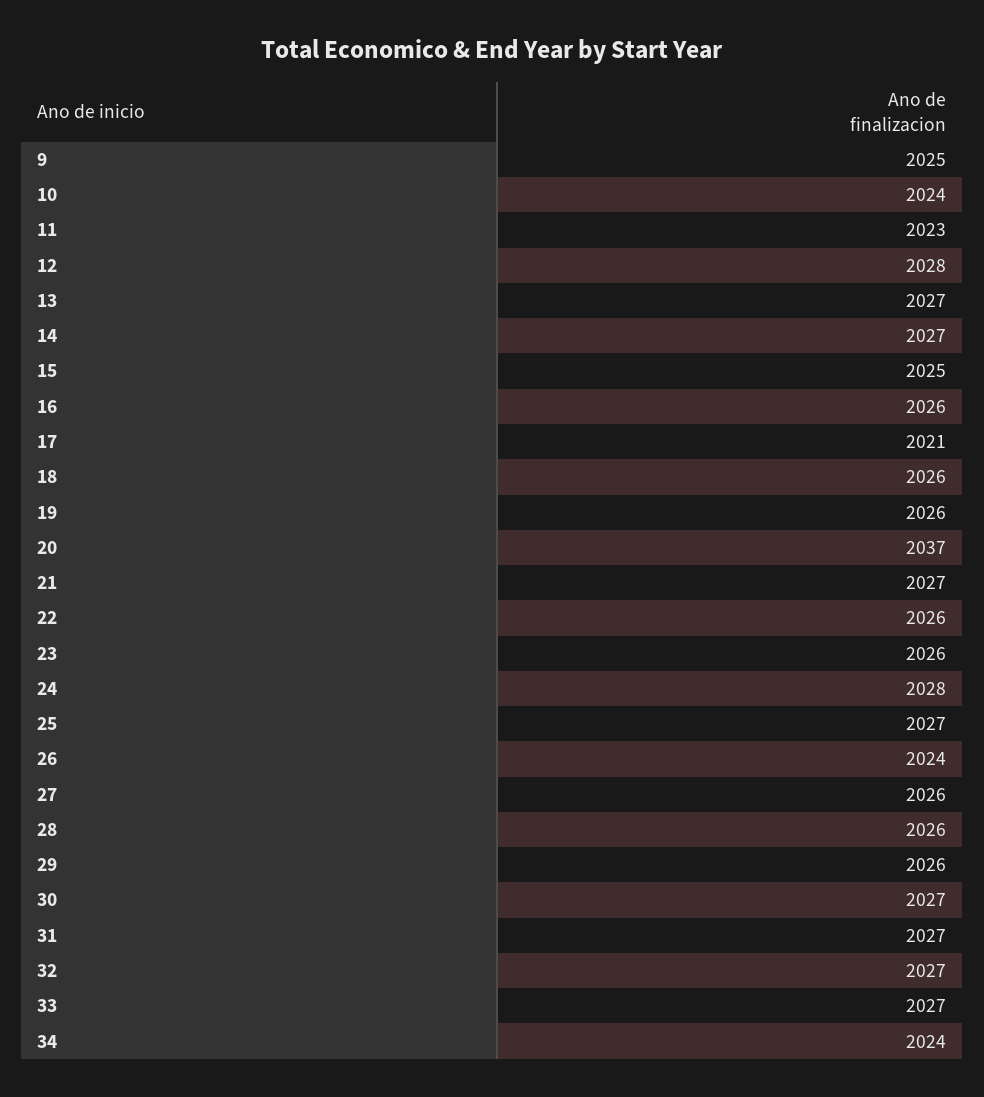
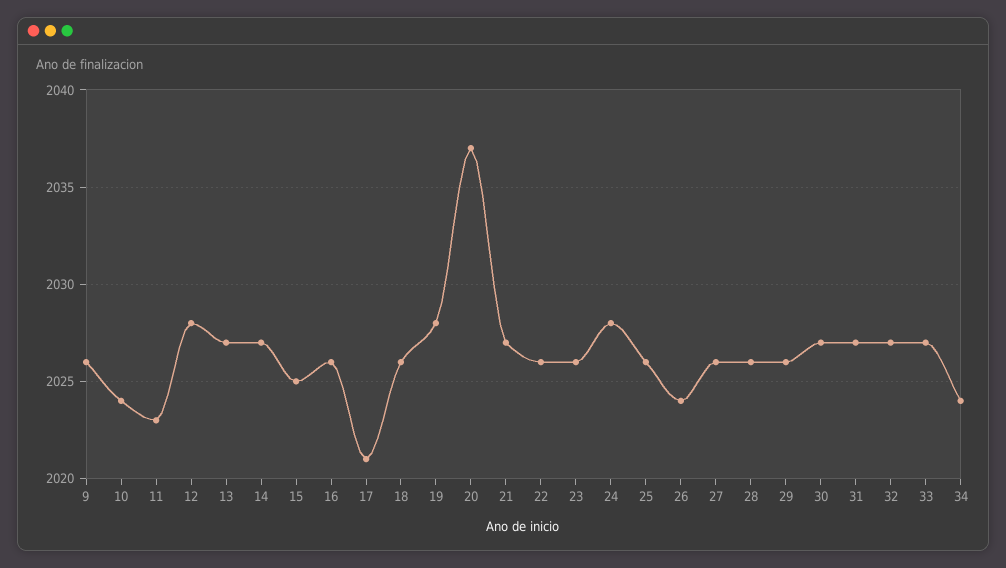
9: 2025 -> 2026
19: 2026 -> 2028
25: 2027 -> 2026

